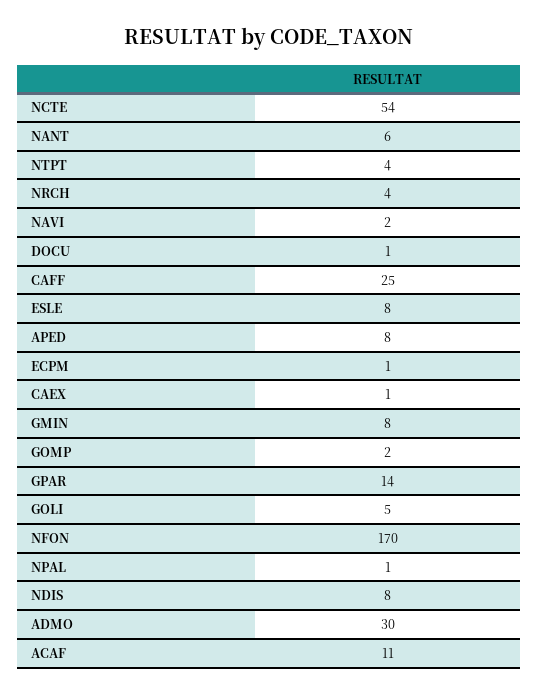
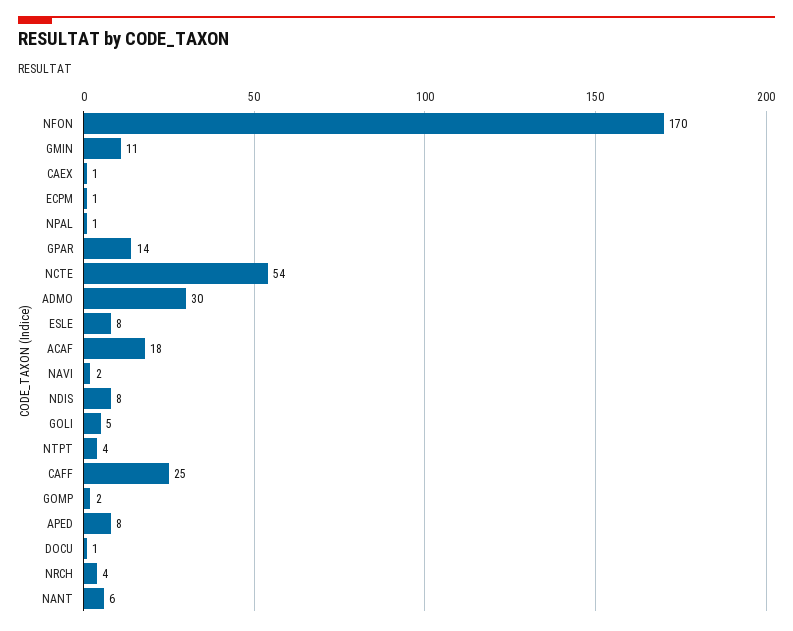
GMIN: 8 -> 11
ACAF: 11 -> 18

